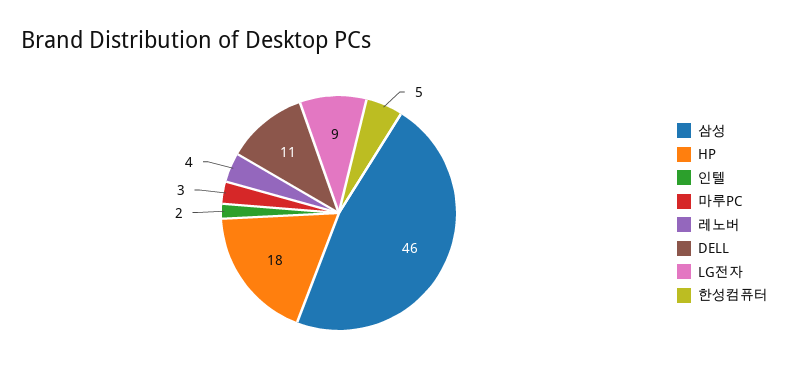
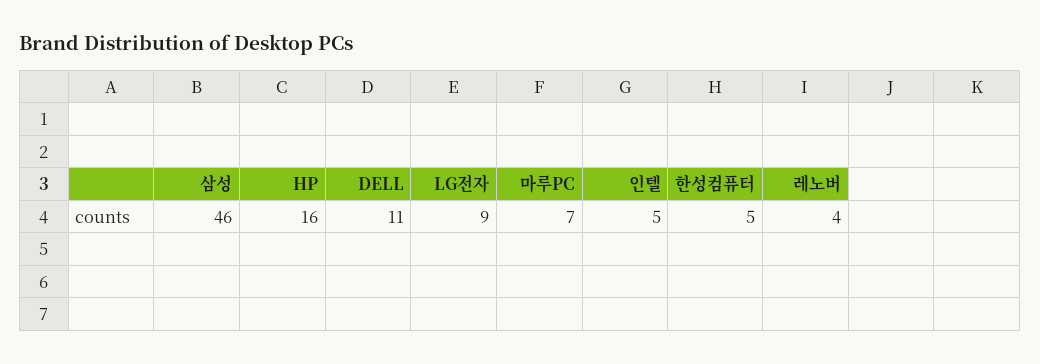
HP: 18 -> 16
인텔: 2 -> 5
마루PC: 3 -> 7

